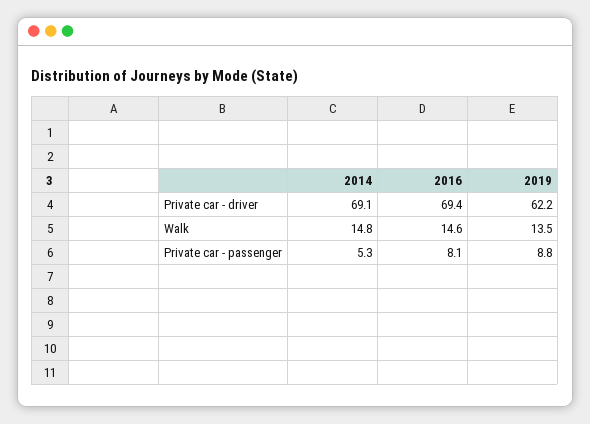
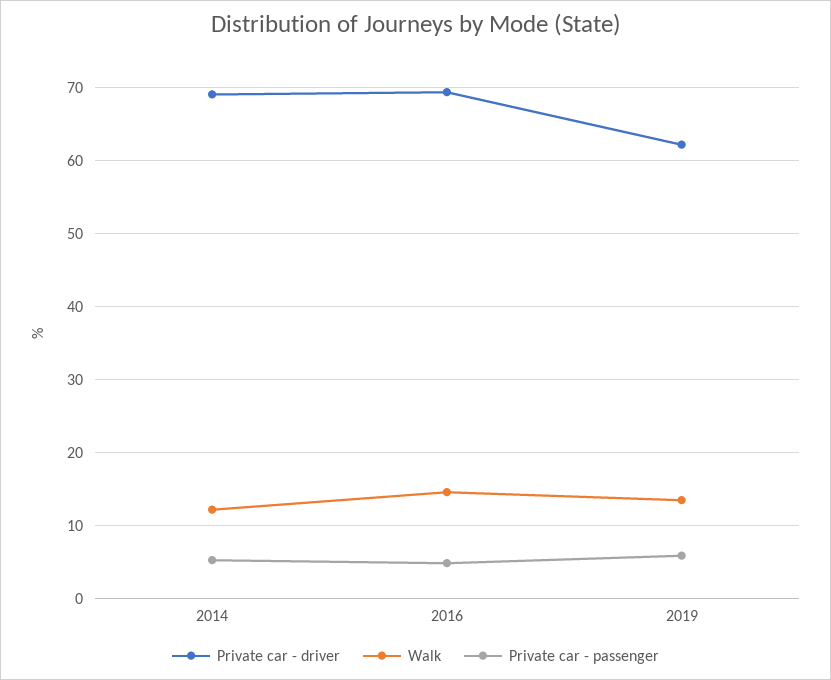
Walk, 2014: 14.8 -> 12
Private car - passenger, 2016: 8.1 -> 5
Private car - passenger, 2019: 8.8 -> 6

